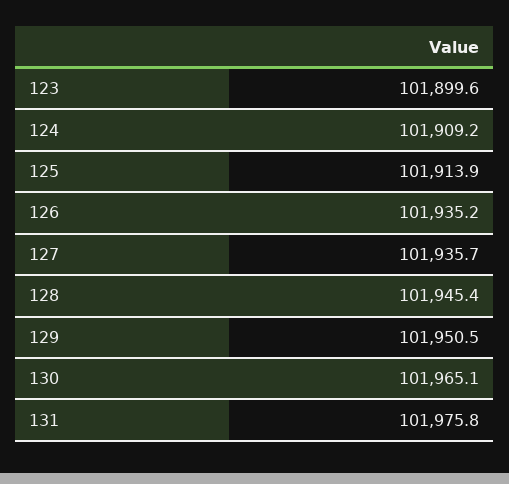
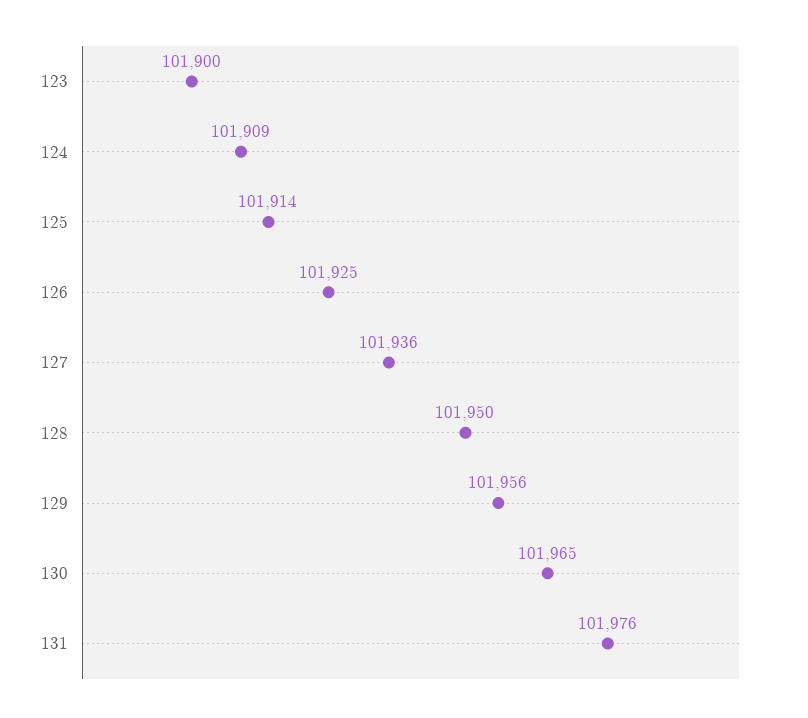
126: 101935.2 -> 101925
128: 101945.4 -> 101950
129: 101950.5 -> 101956

